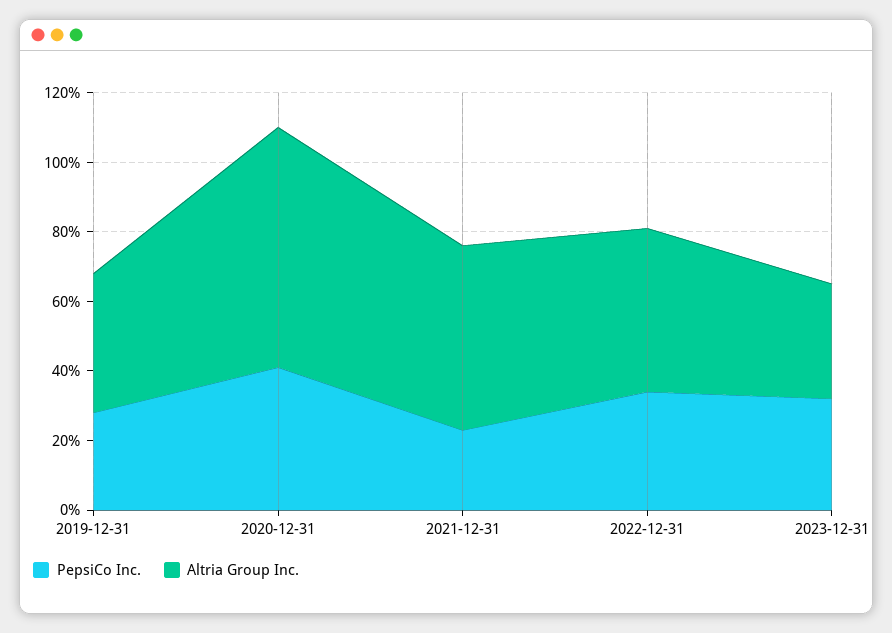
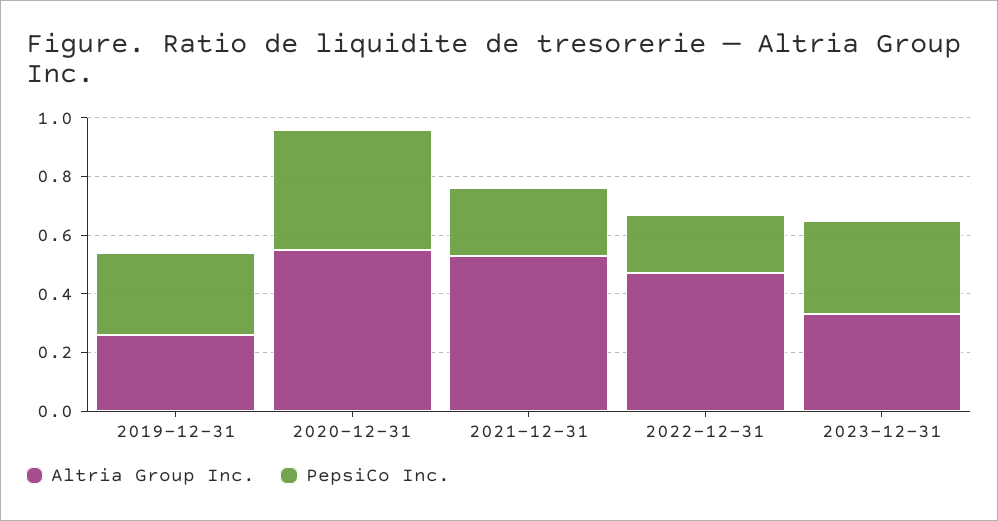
Altria Group Inc., 2019-12-31: 0.4 -> 0.25
Altria Group Inc., 2020-12-31: 0.7 -> 0.55
PepsiCo Inc., 2022-12-31: 0.35 -> 0.2

